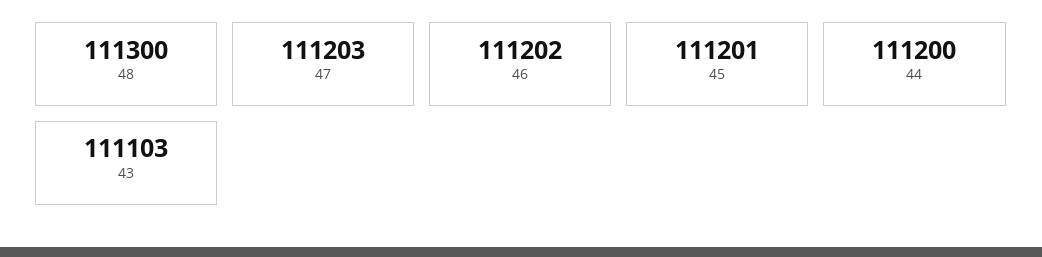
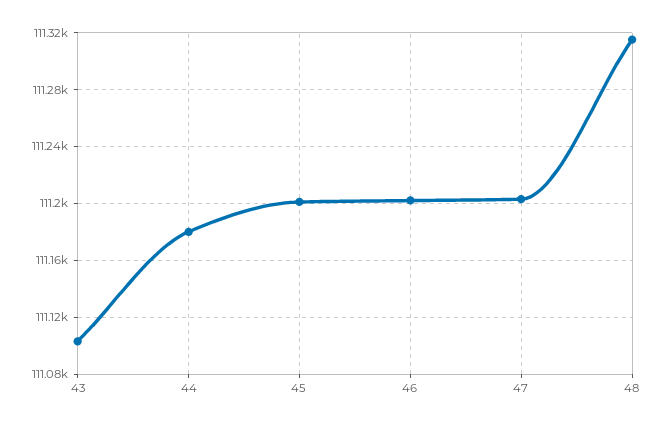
48: 111300 -> 111315
44: 111200 -> 111180

